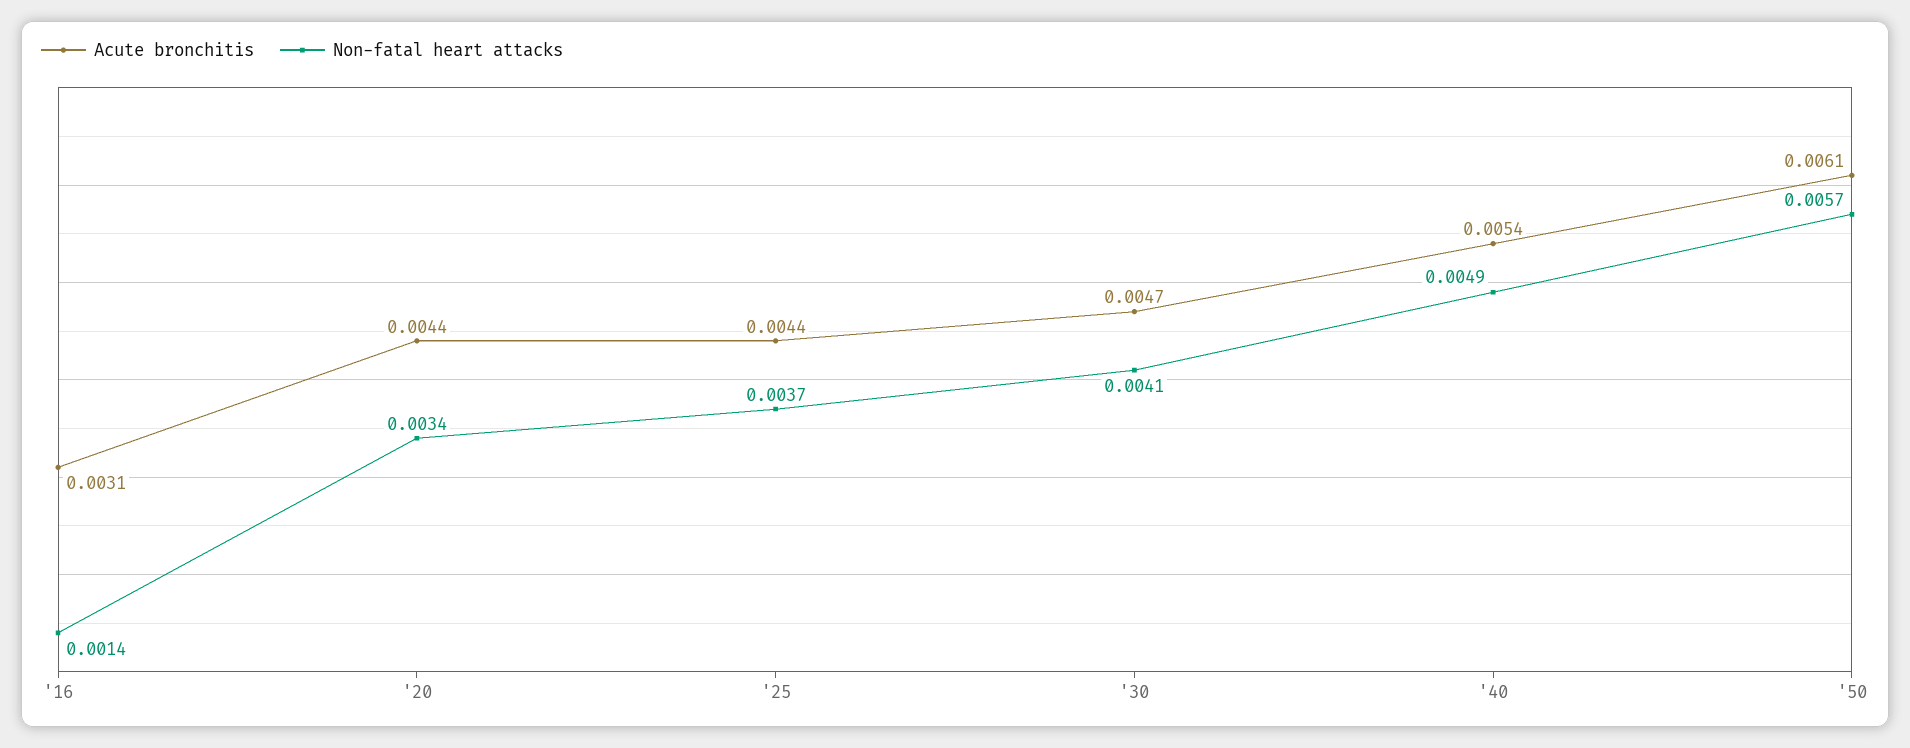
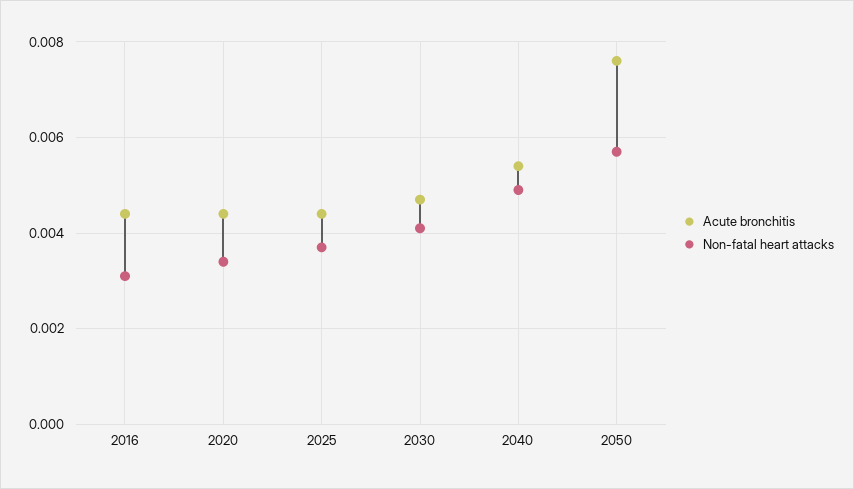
Acute bronchitis, '16: 0.0031 -> 0.0045
Non-fatal heart attacks, '16: 0.0014 -> 0.003
Acute bronchitis, '50: 0.0061 -> 0.0075

